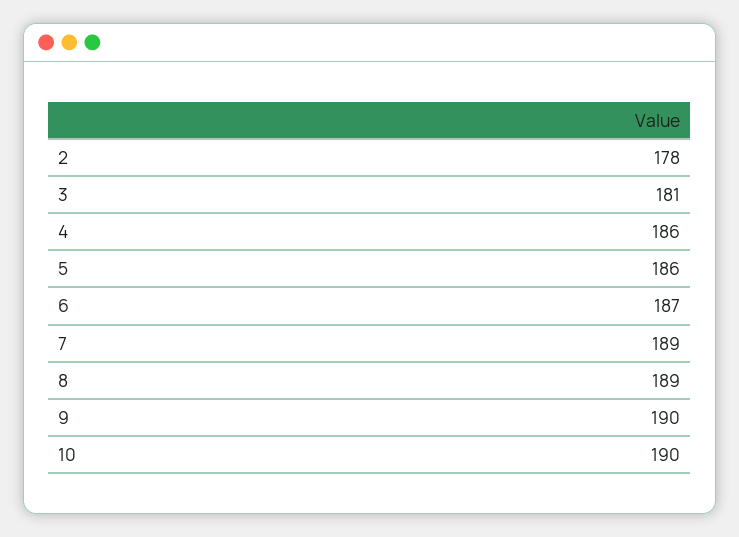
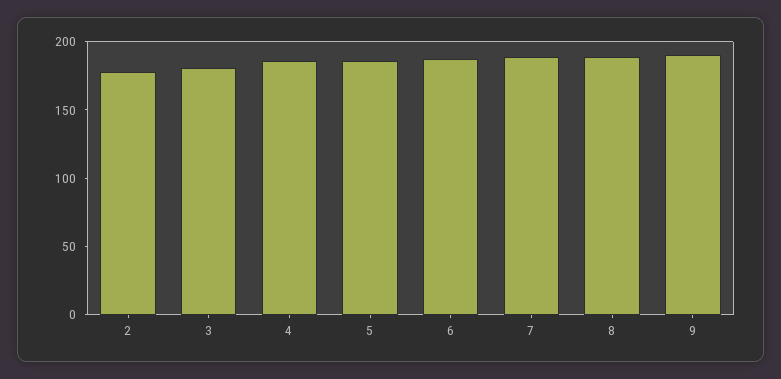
10: 190 -> none

